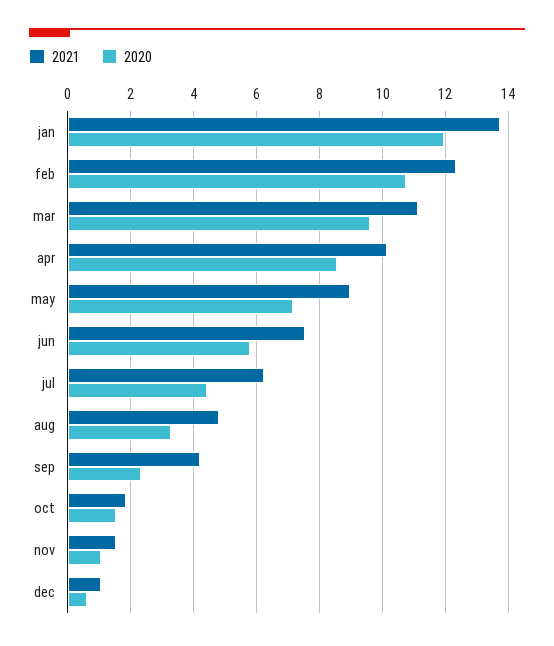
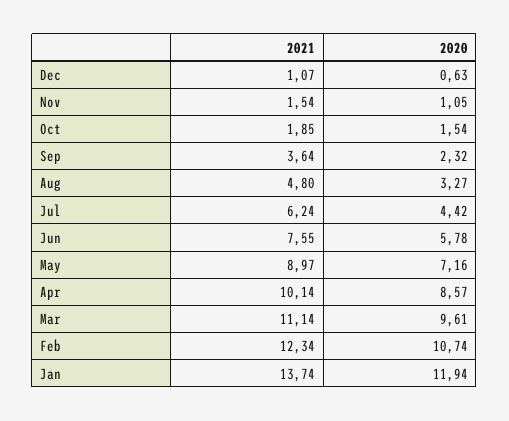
2021, sep: 4.2 -> 3.64

